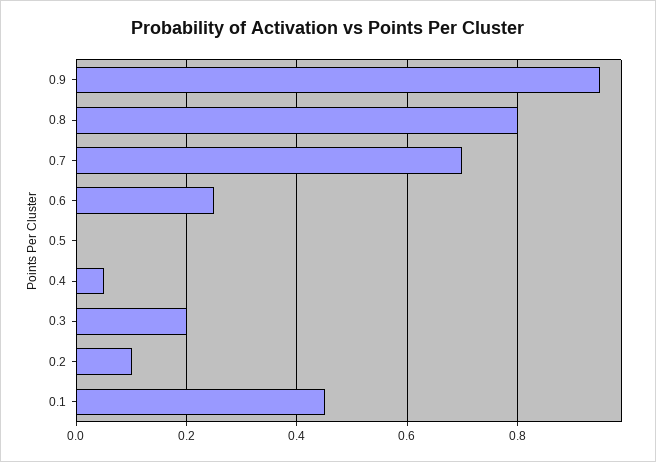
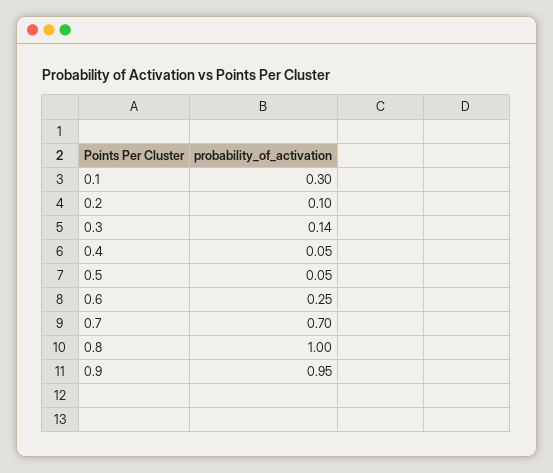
0.8: 0.8 -> 1
0.5: 0 -> 0.05
0.3: 0.2 -> 0.14
0.1: 0.45 -> 0.3

